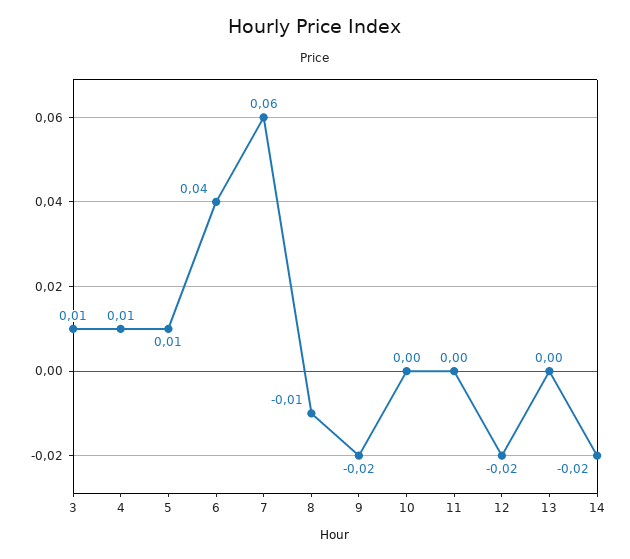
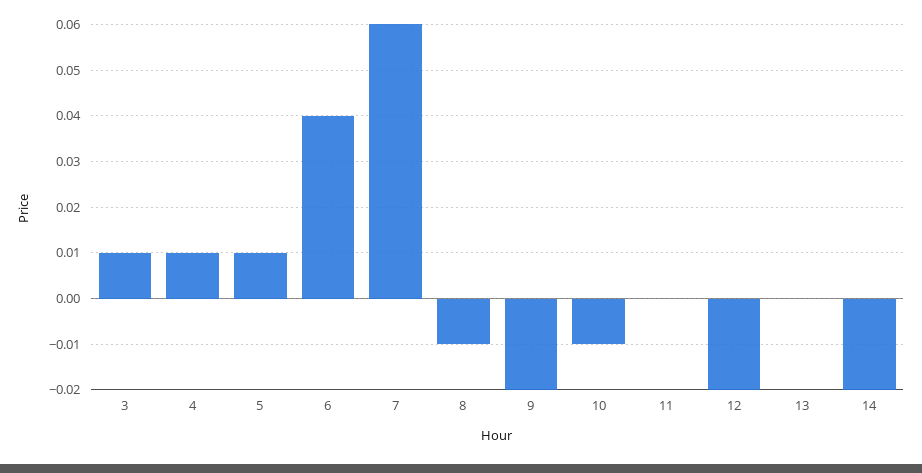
10: 0 -> -0.01

